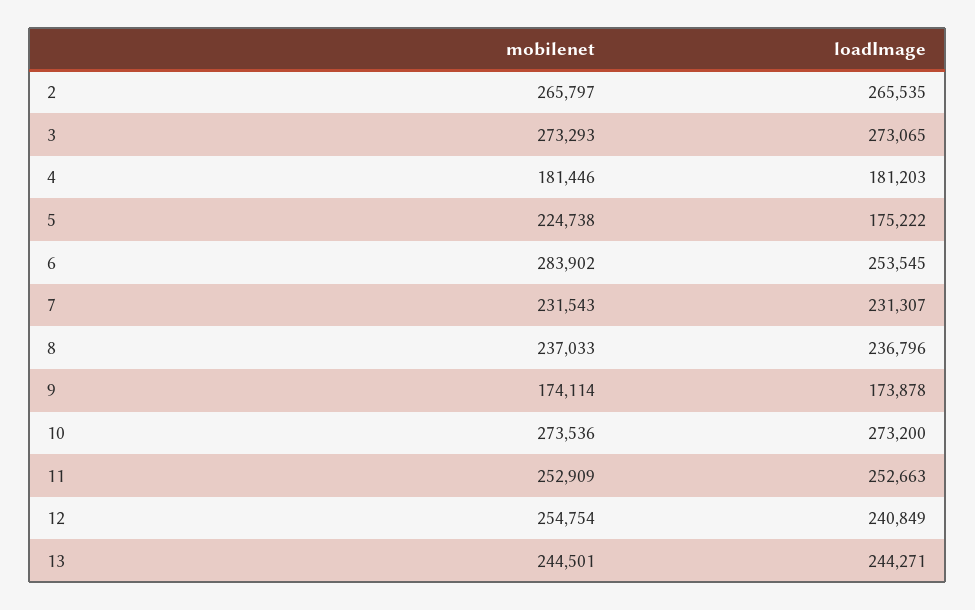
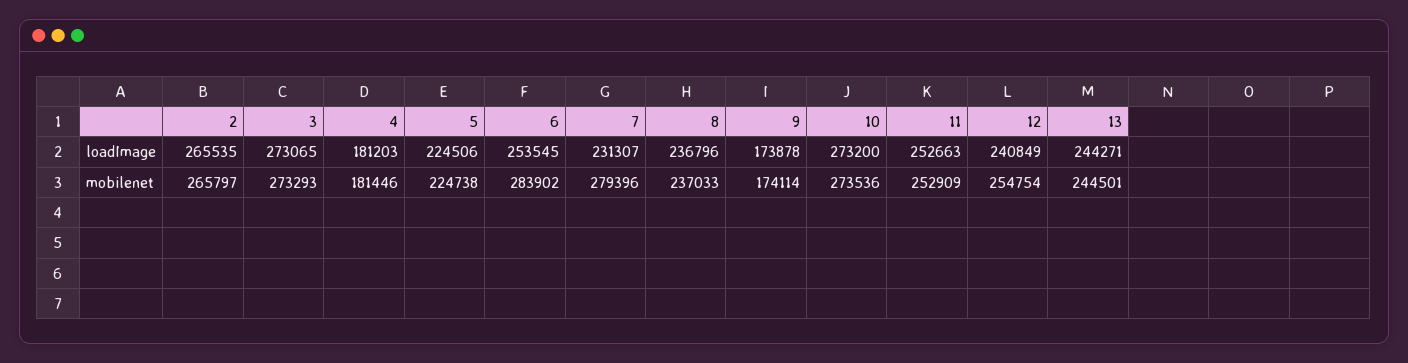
loadImage, 5: 175222 -> 224506
mobilenet, 7: 231543 -> 279396

